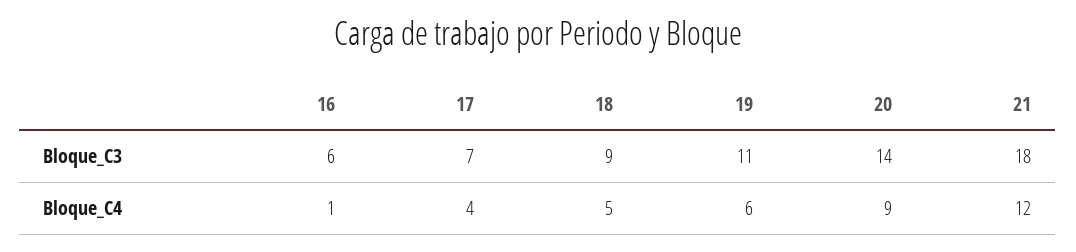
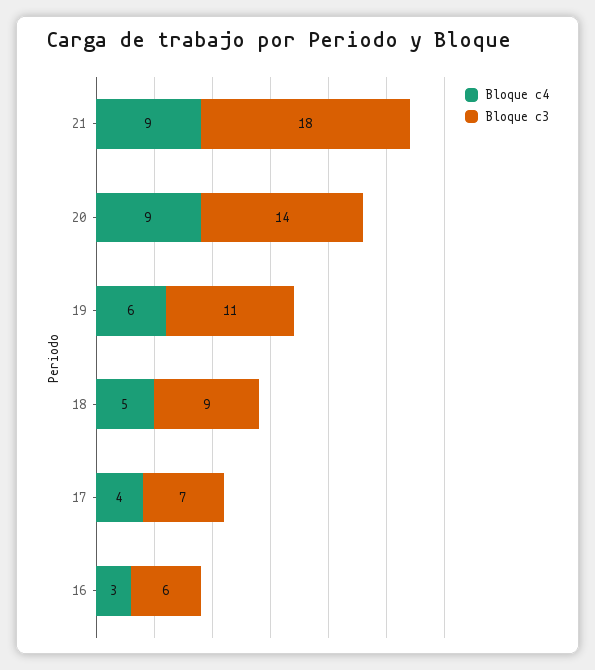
Bloque_C4, 16: 1 -> 3
Bloque_C4, 21: 12 -> 9

